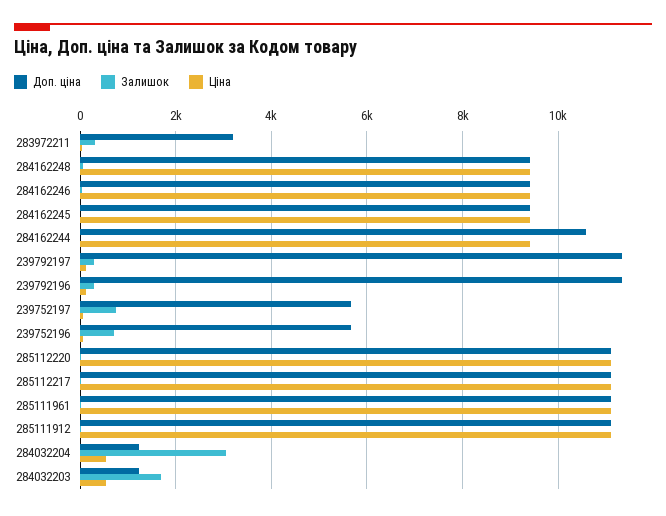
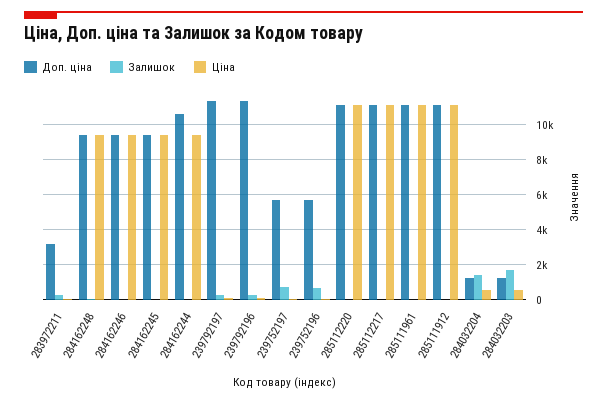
Залишок, 284032204: 3000 -> 1500

